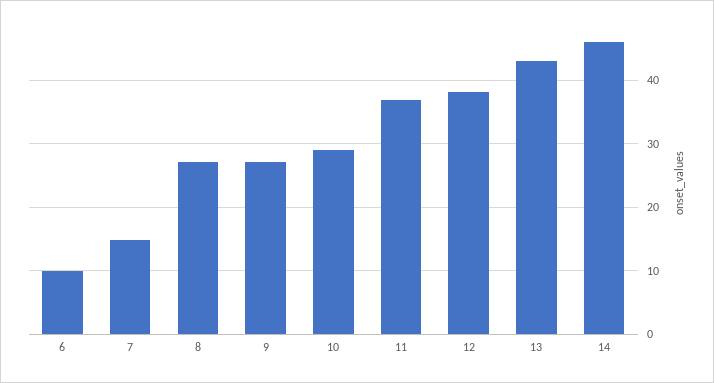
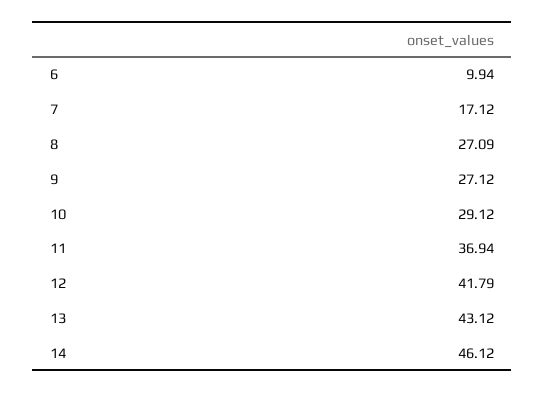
7: 15 -> 17.12
12: 38 -> 41.79

